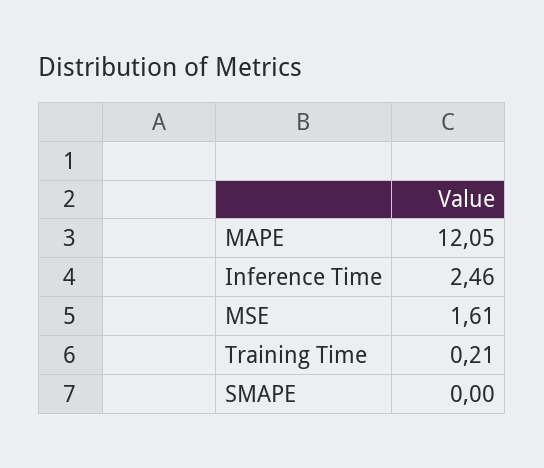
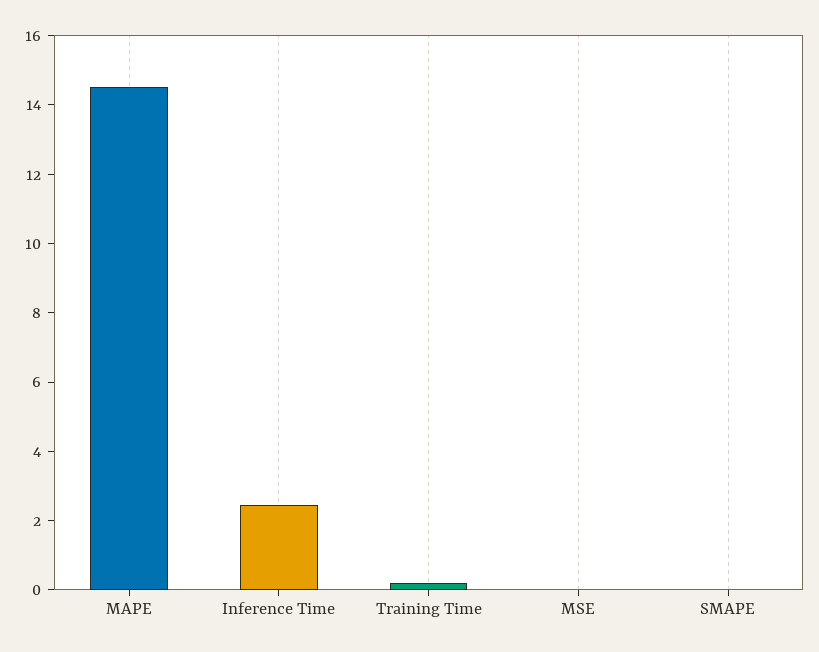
MAPE: 12.05 -> 14.5
MSE: 1.61 -> 0

